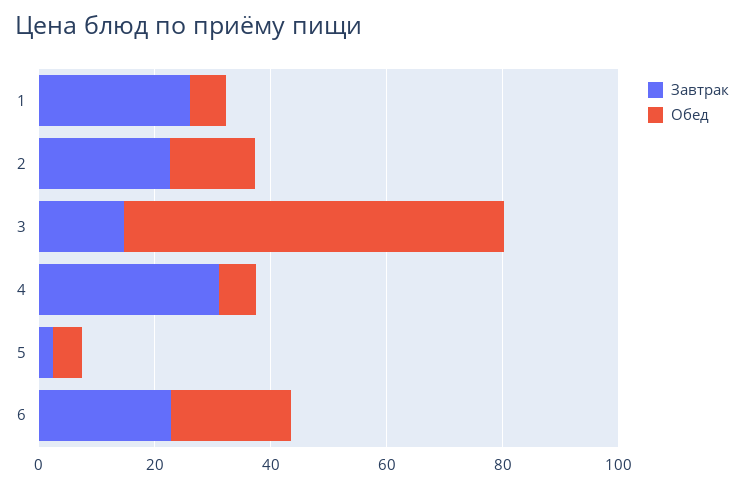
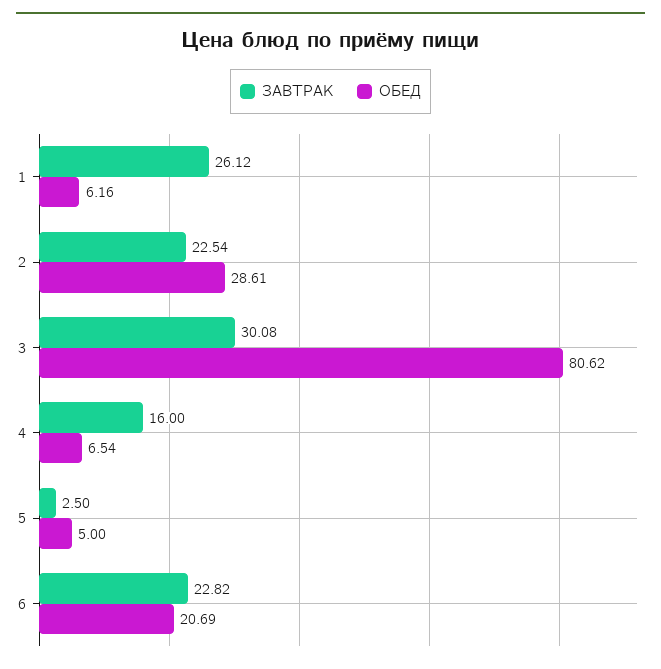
Обед, 2: 15 -> 28.61
Завтрак, 3: 15 -> 30.08
Обед, 3: 65 -> 80.62
Завтрак, 4: 30 -> 16

